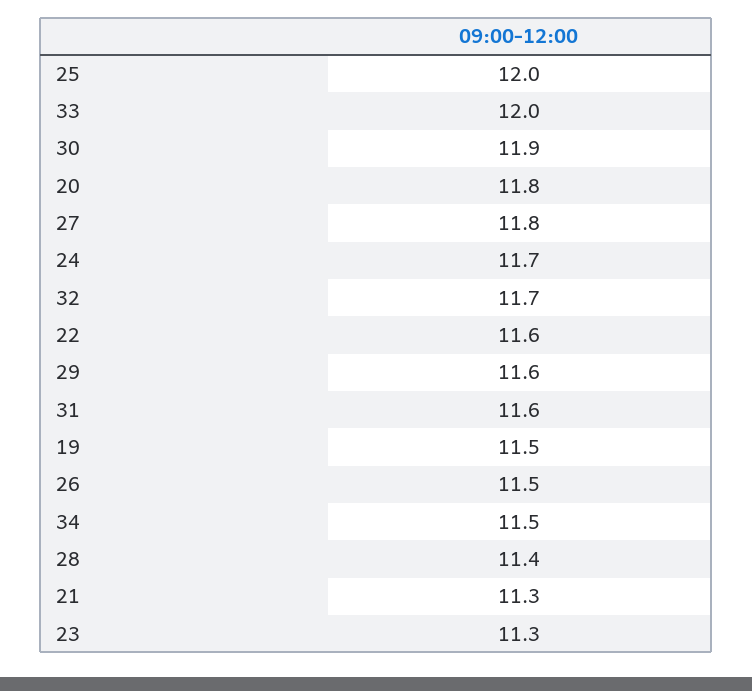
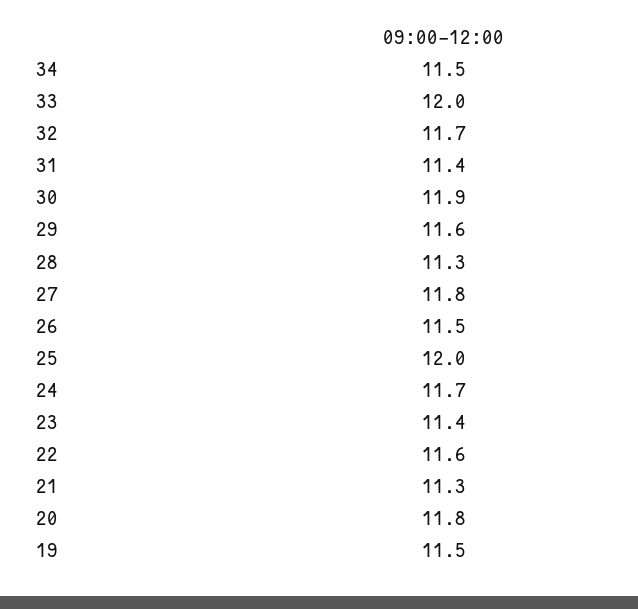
31: 11.6 -> 11.4
28: 11.4 -> 11.3
23: 11.3 -> 11.4

